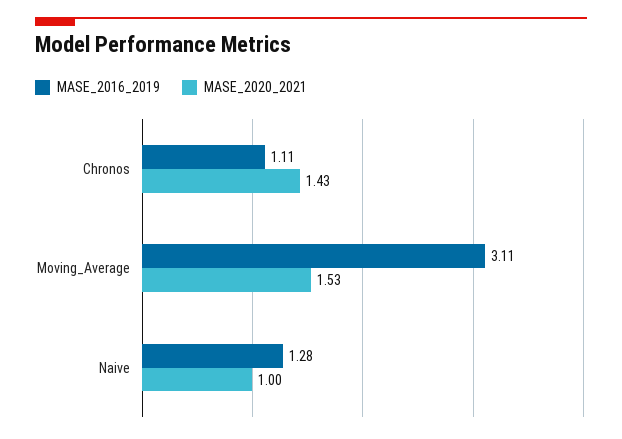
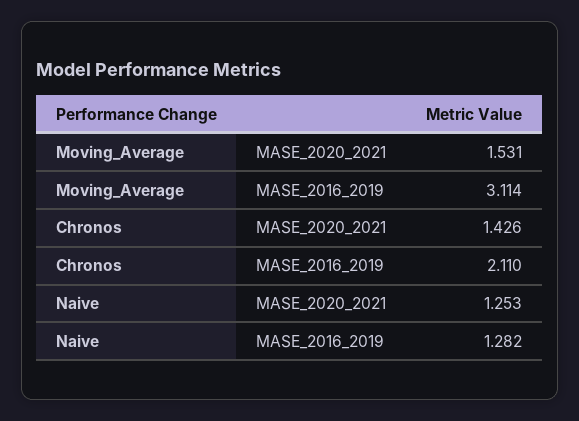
MASE_2016_2019, Chronos: 1.11 -> 2.11
MASE_2020_2021, Naive: 1 -> 1.253

